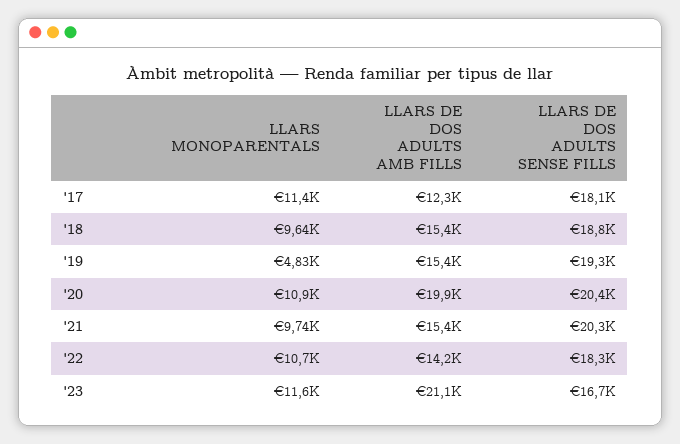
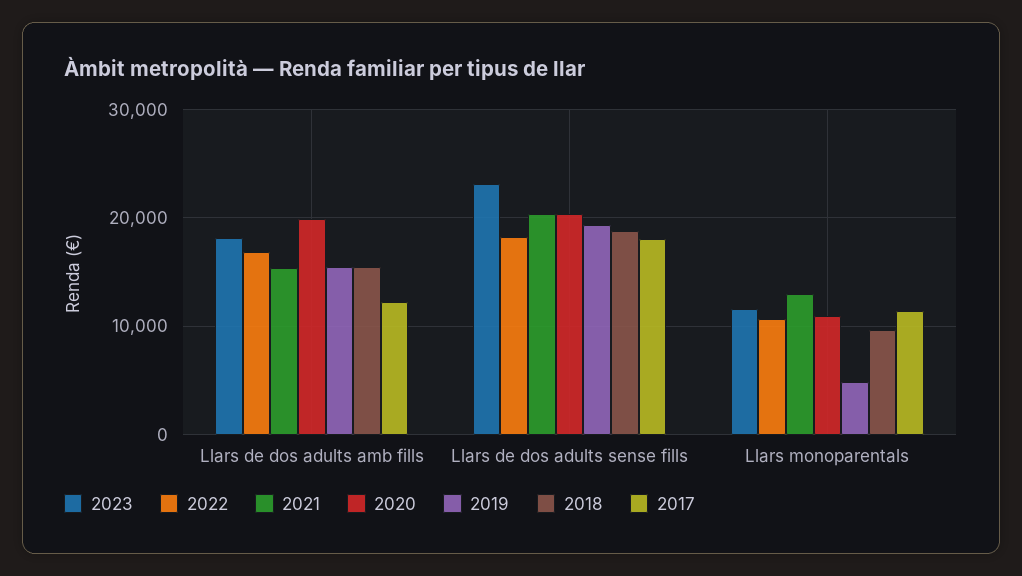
'21, LLARS MONOPARENTALS: 9740 -> 13000
'22, LLARS DE DOS ADULTS AMB FILLS: 14200 -> 17000
'23, LLARS DE DOS ADULTS AMB FILLS: 21100 -> 18000
'23, LLARS DE DOS ADULTS SENSE FILLS: 16700 -> 23000

